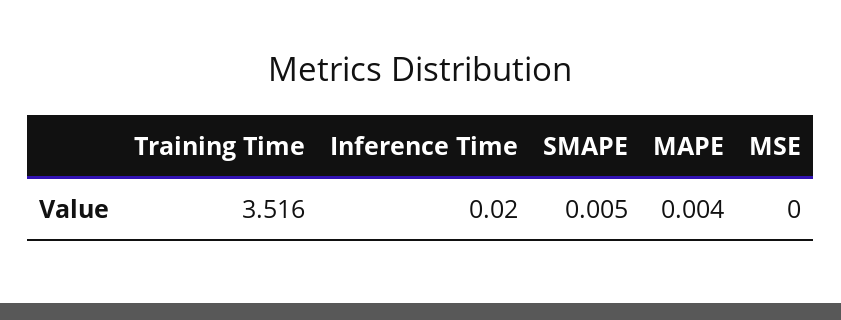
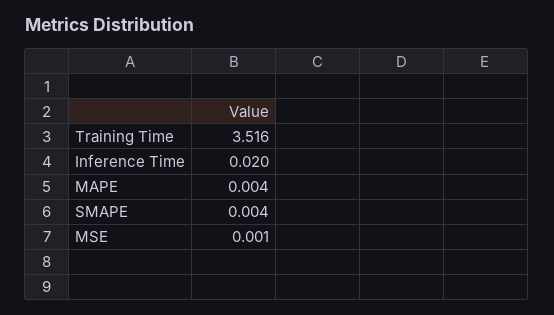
SMAPE: 0.005 -> 0.004
MSE: 0 -> 0.001

